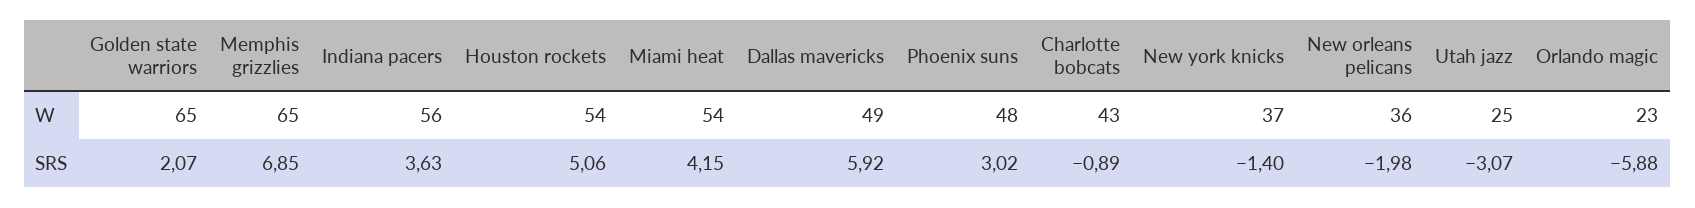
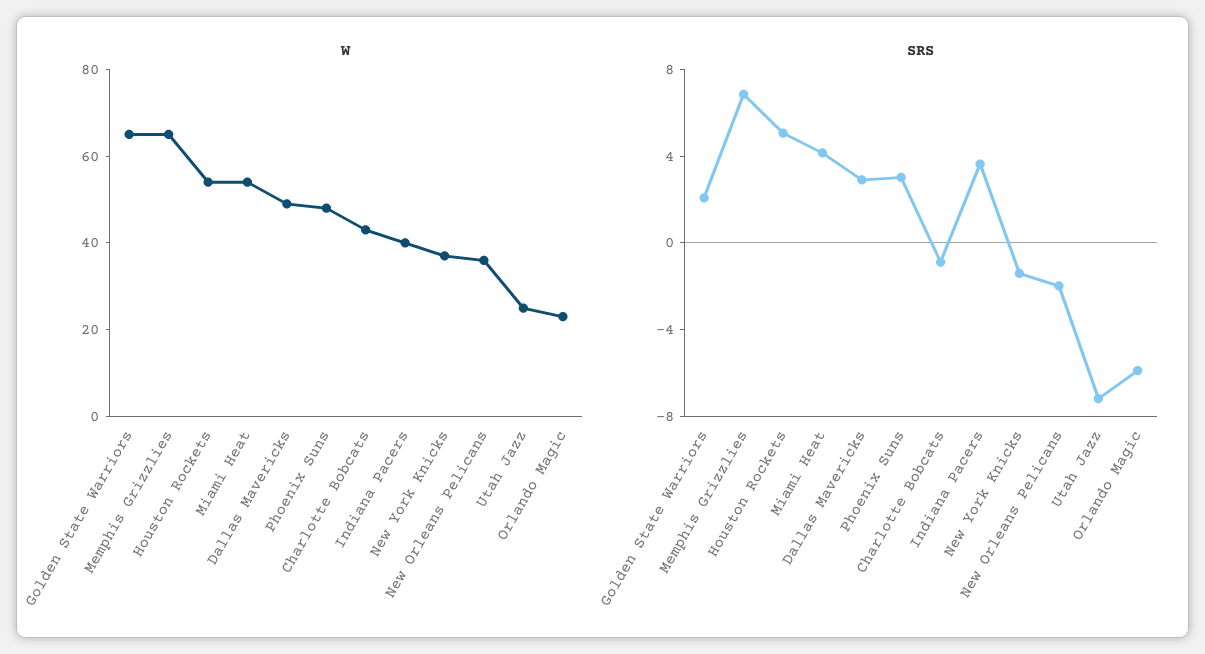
W, Indiana pacers: 56 -> 40
SRS, Dallas mavericks: 5.92 -> 3
SRS, Utah jazz: -3.07 -> -7

